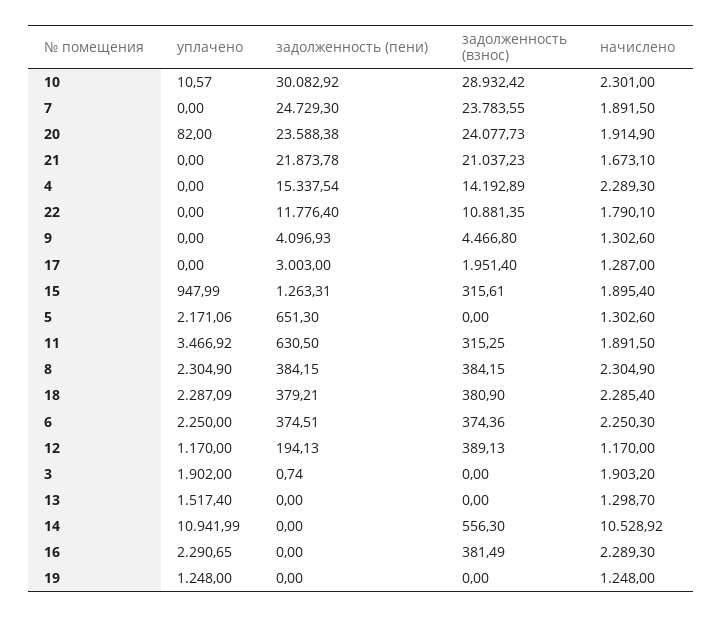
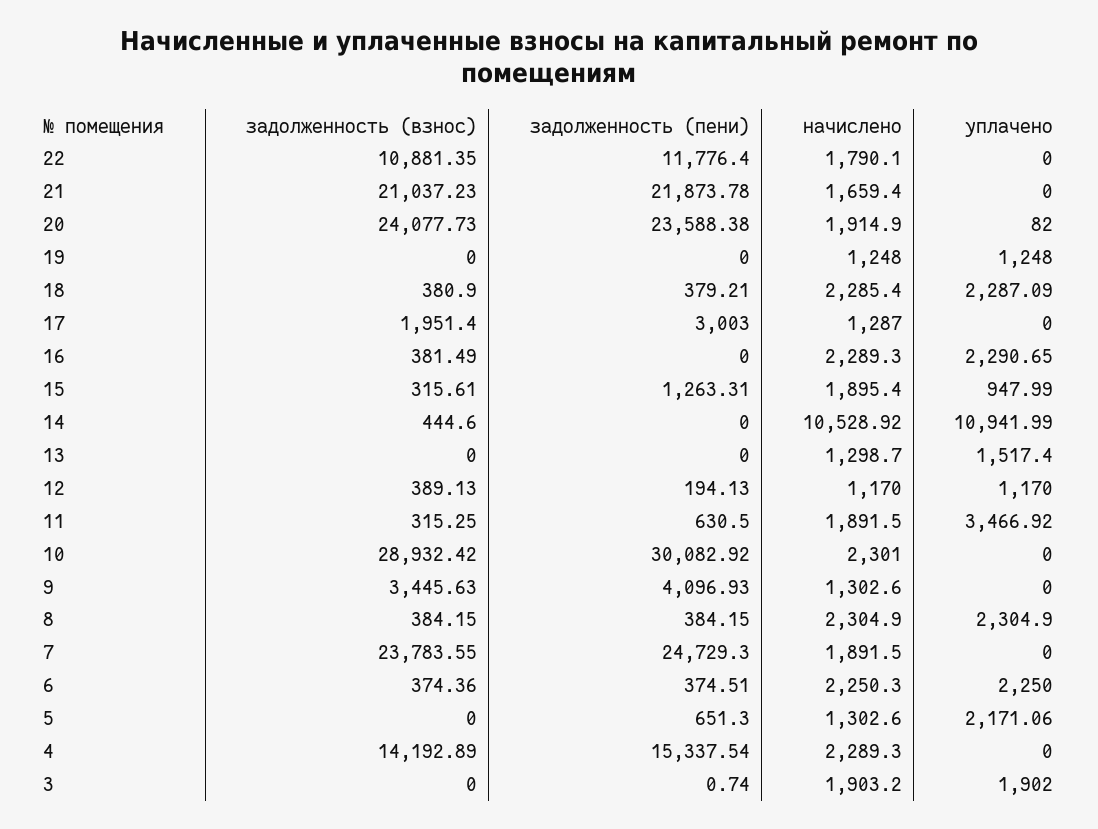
уплачено, 10: 10.57 -> 0
начислено, 21: 1673.1 -> 1659.4
задолженность (взнос), 9: 4466.8 -> 3445.63
задолженность (взнос), 14: 556.3 -> 444.6

